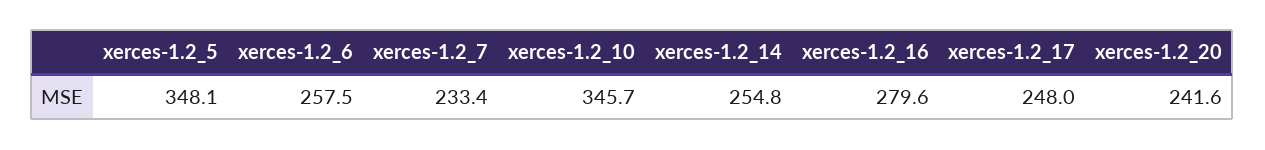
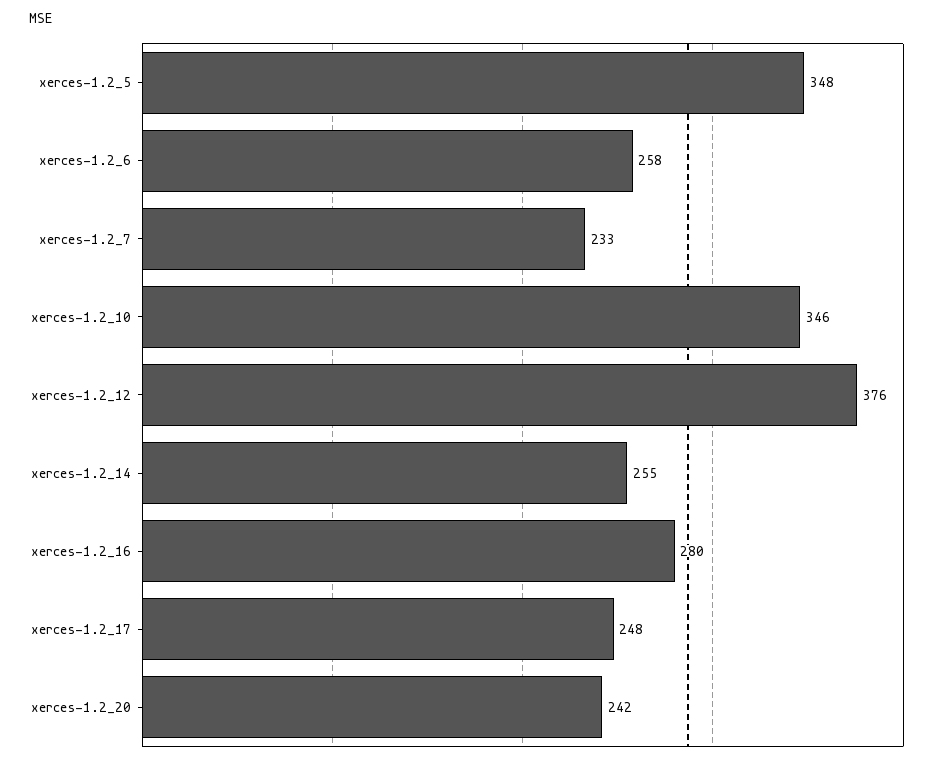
xerces-1.2_12: none -> 376

